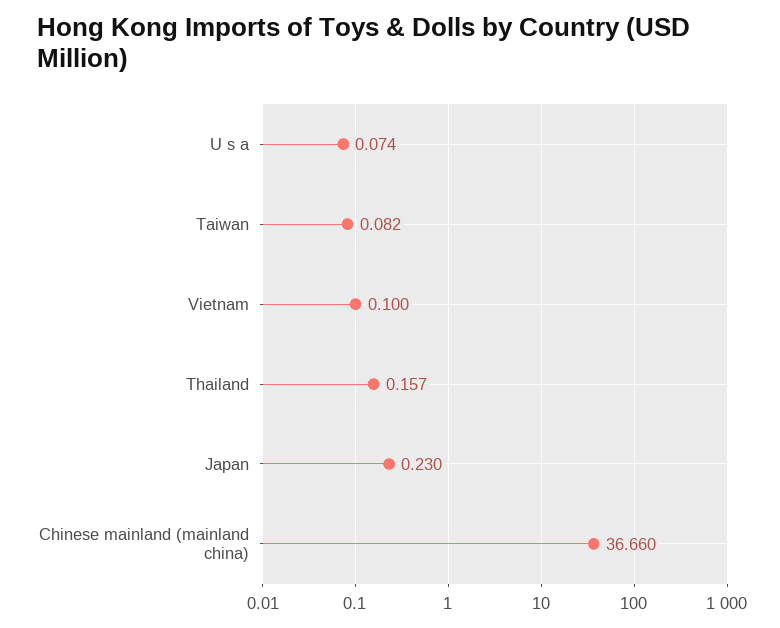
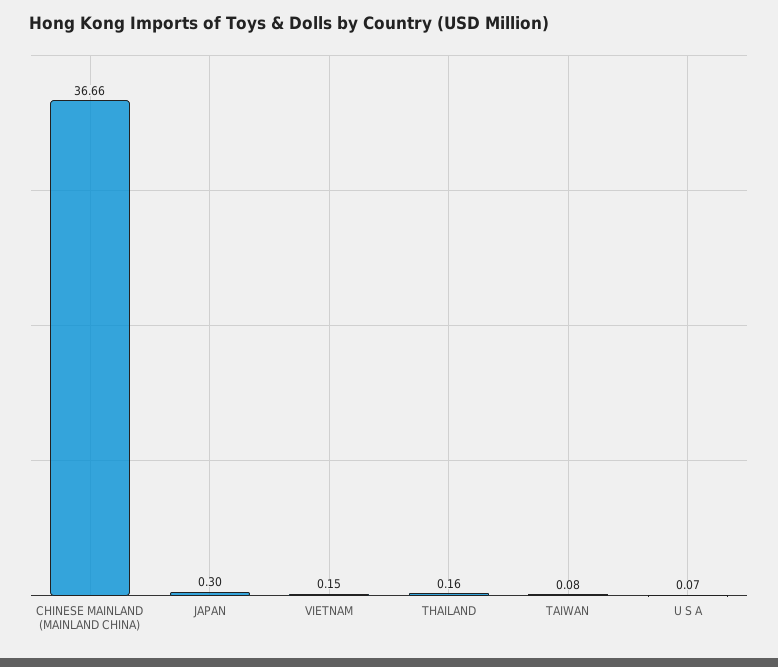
Vietnam: 0.1 -> 0.15
Japan: 0.23 -> 0.3

